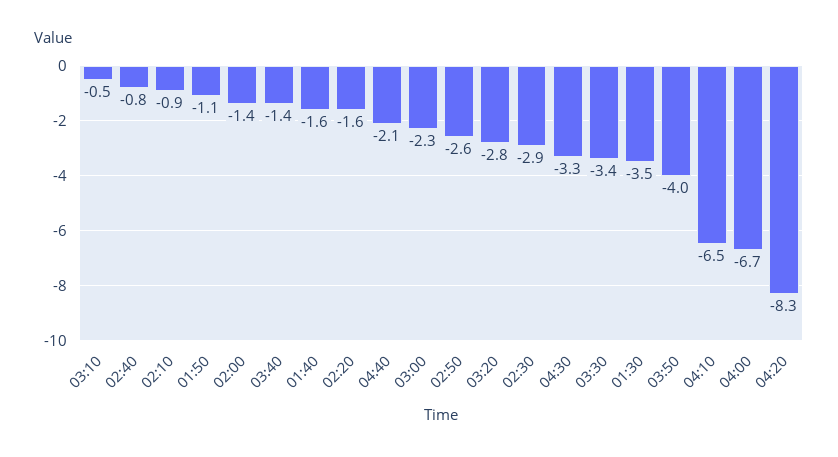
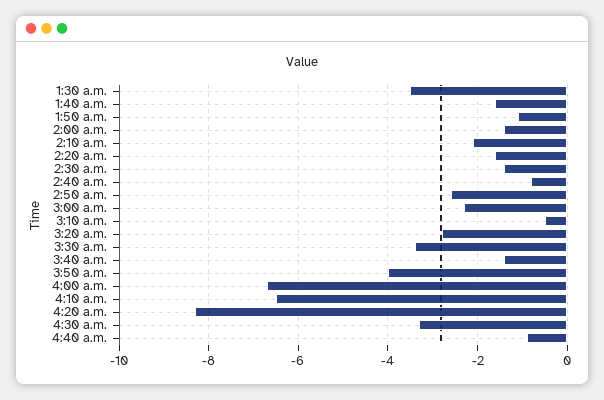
02:10: -0.9 -> -2
04:40: -2.1 -> -1
02:30: -2.9 -> -1.5

